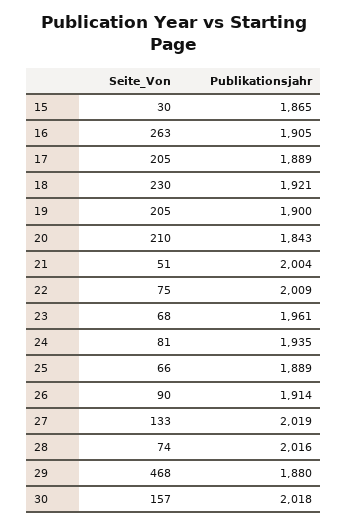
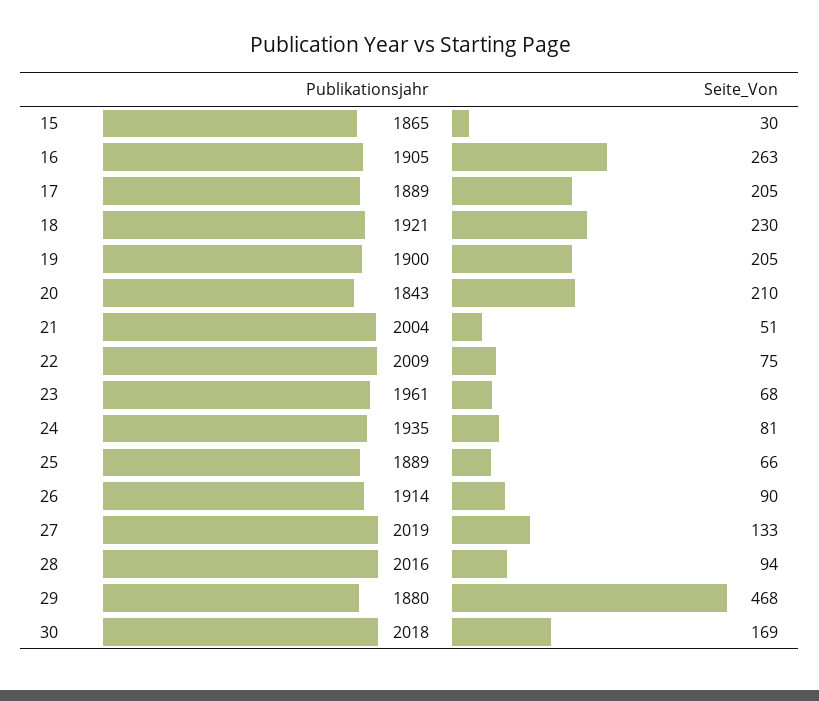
Seite_Von, 28: 74 -> 94
Seite_Von, 30: 157 -> 169

